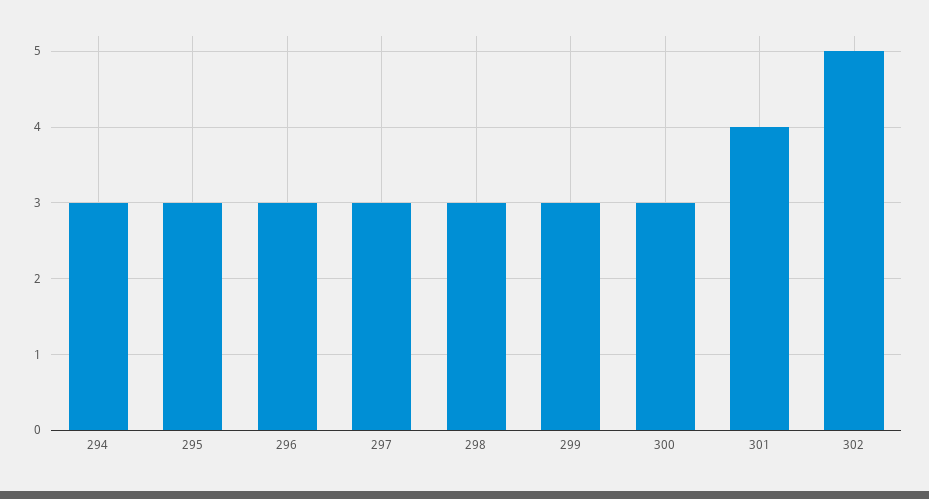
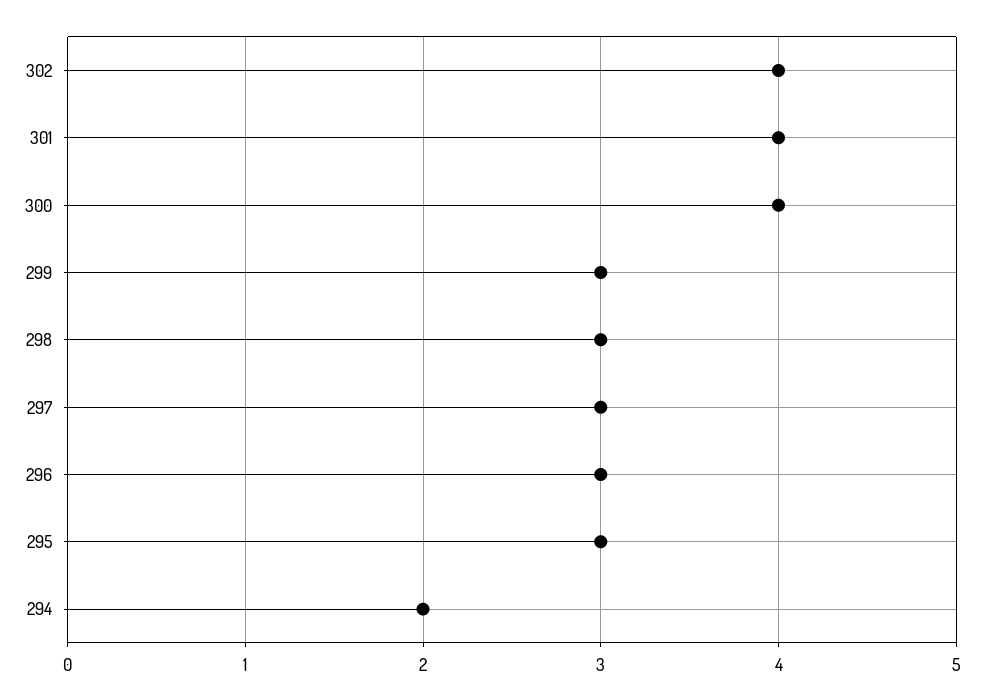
294: 3 -> 2
300: 3 -> 4
302: 5 -> 4

